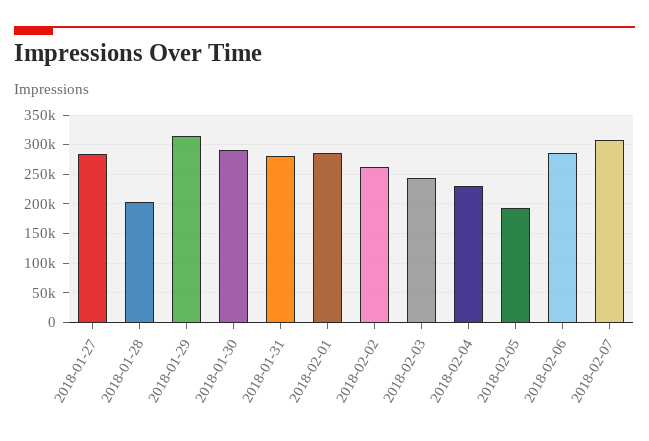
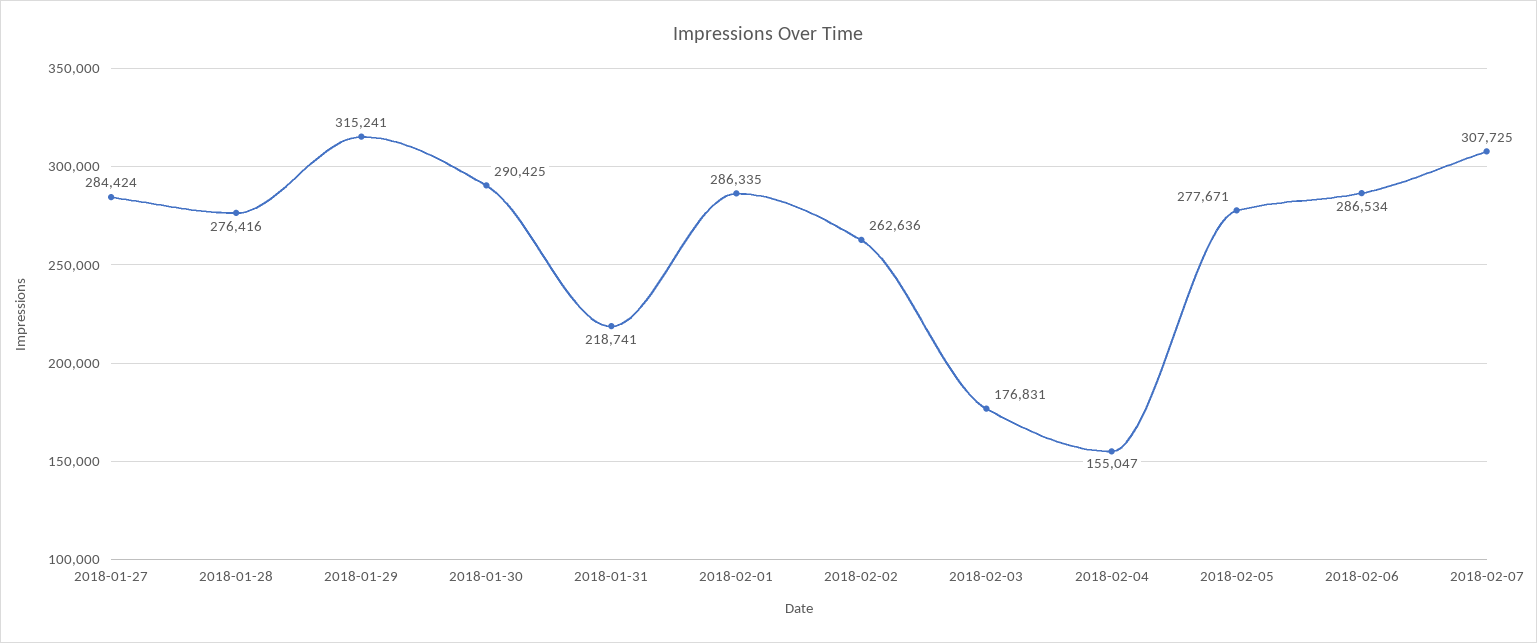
2018-01-28: 200000 -> 276416
2018-01-31: 275000 -> 218741
2018-02-03: 250000 -> 176831
2018-02-04: 225000 -> 155047
2018-02-05: 200000 -> 277671

